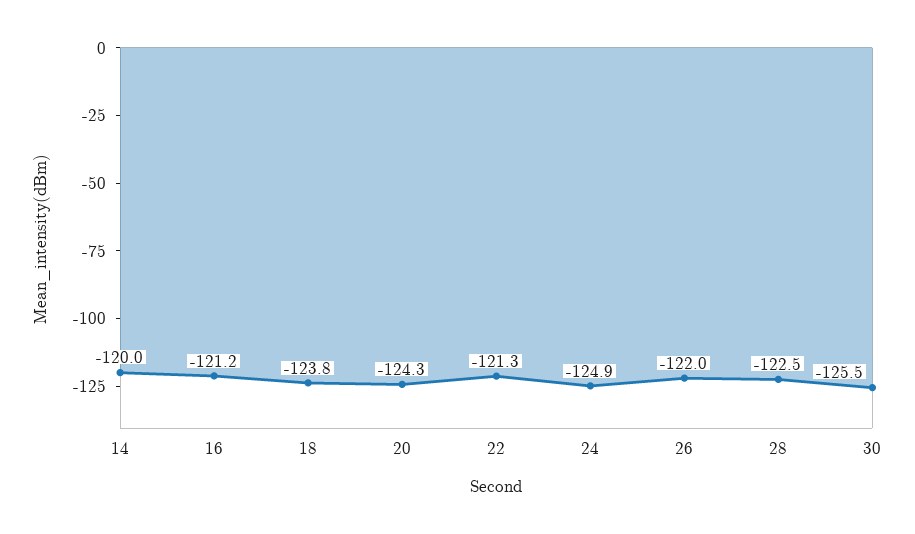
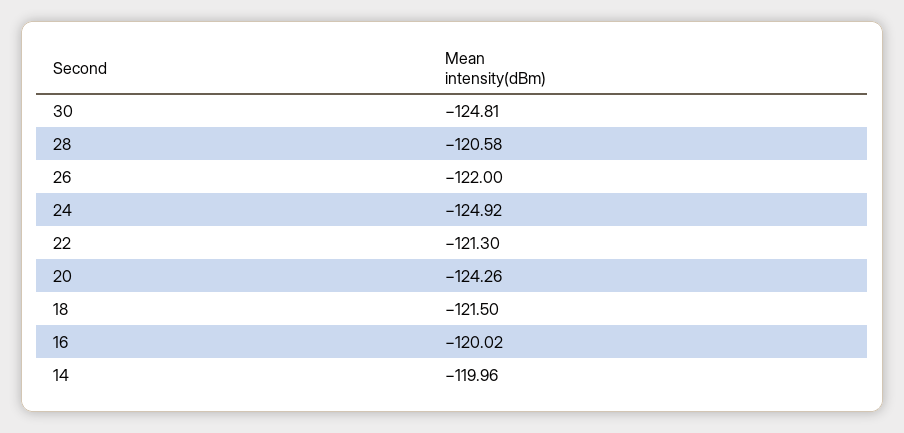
16: -121.2 -> -120.02
18: -123.8 -> -121.5
28: -122.5 -> -120.58
30: -125.5 -> -124.81

